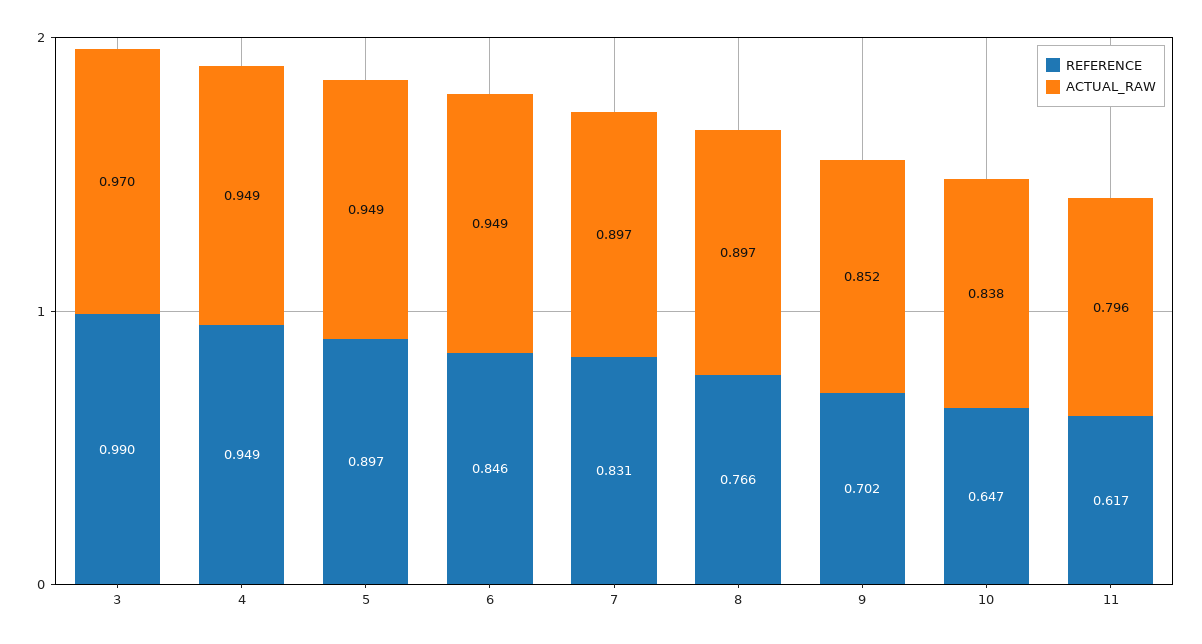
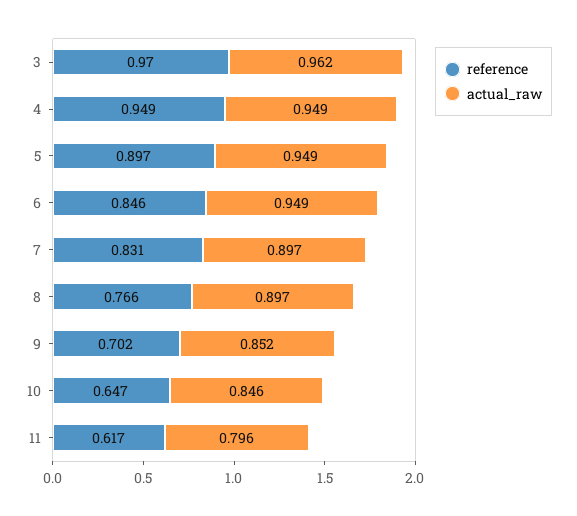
REFERENCE, 3: 0.99 -> 0.97
ACTUAL_RAW, 3: 0.97 -> 0.962
ACTUAL_RAW, 10: 0.838 -> 0.846

